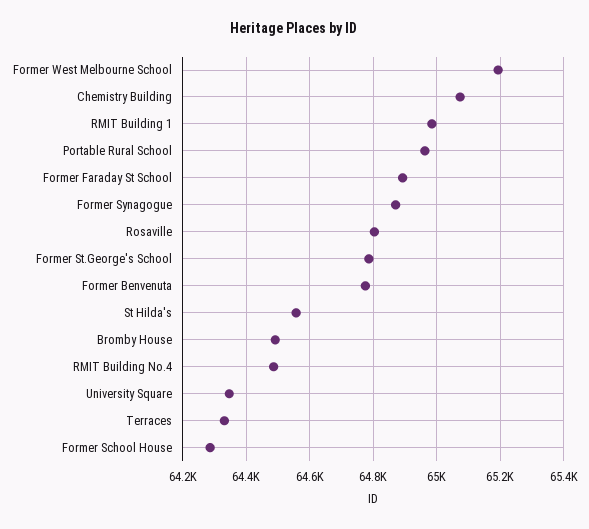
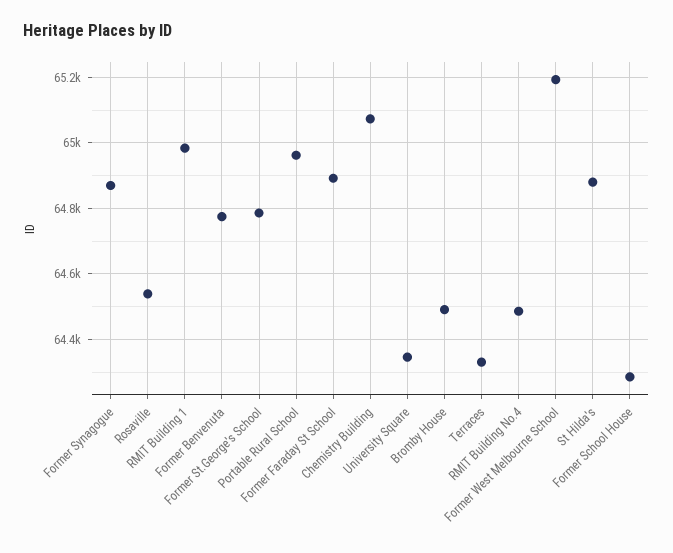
Rosaville: 64800 -> 64540
St Hilda's: 64560 -> 64880

